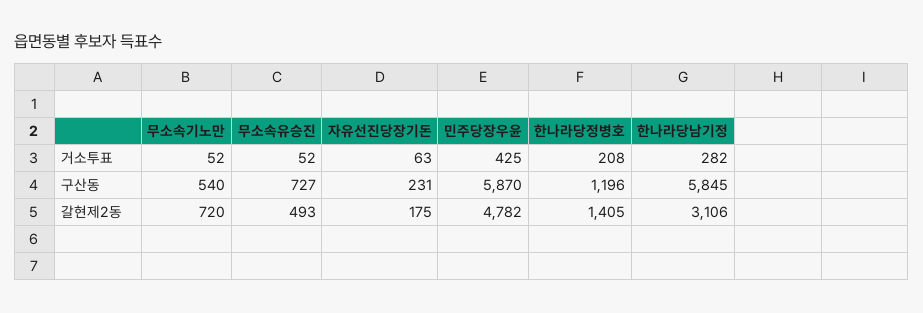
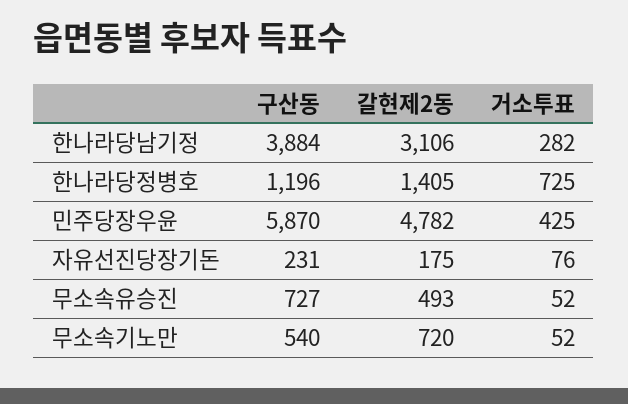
자유선진당장기돈, 거소투표: 63 -> 76
한나라당정병호, 거소투표: 208 -> 725
한나라당남기정, 구산동: 5845 -> 3884

